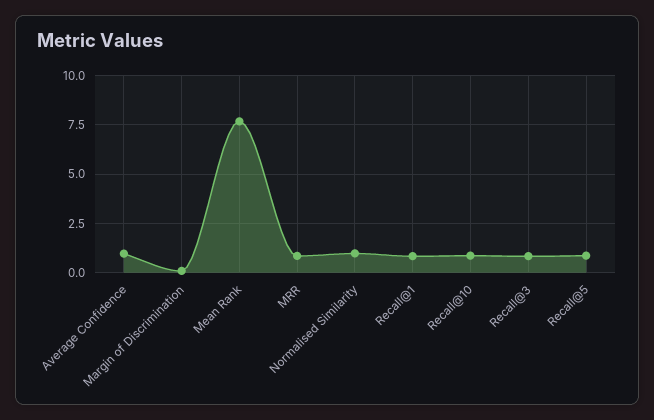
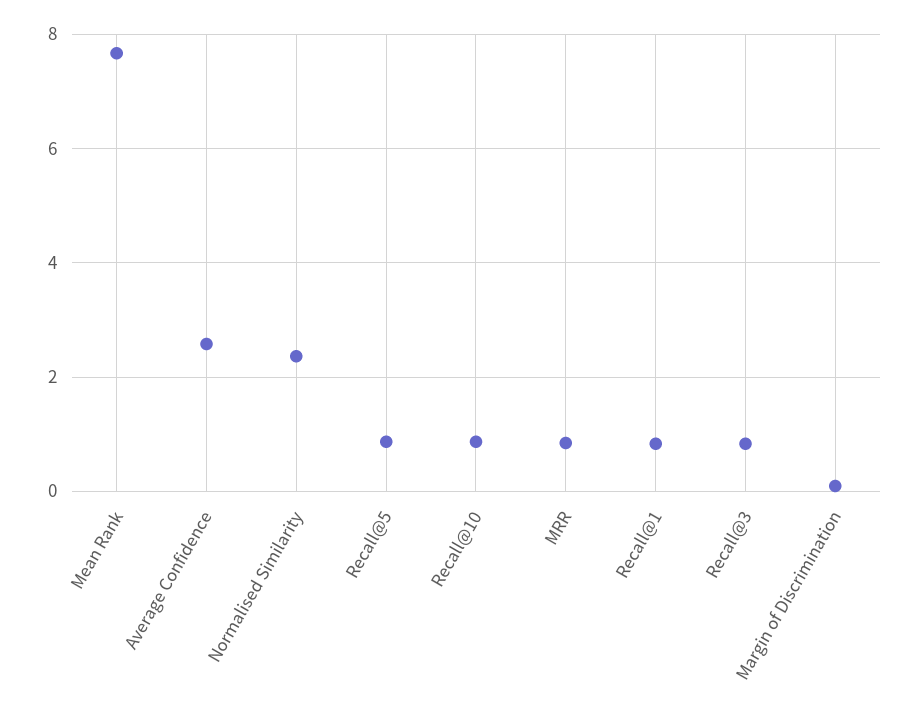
Average Confidence: 1 -> 2.6
Normalised Similarity: 1 -> 2.4

